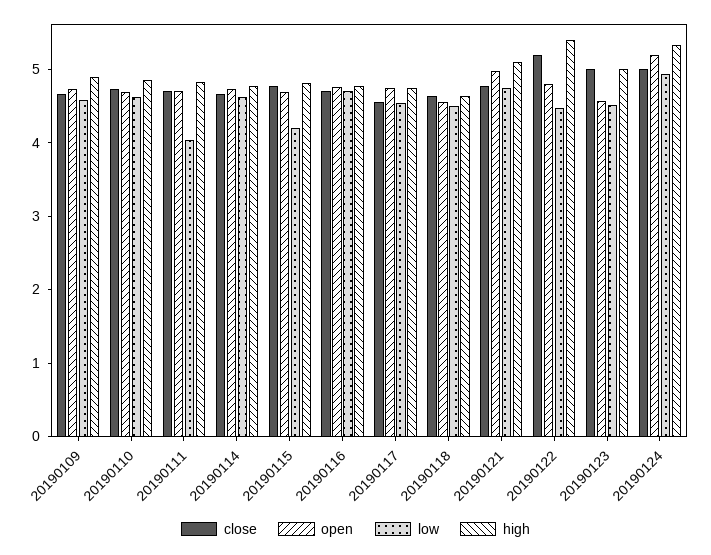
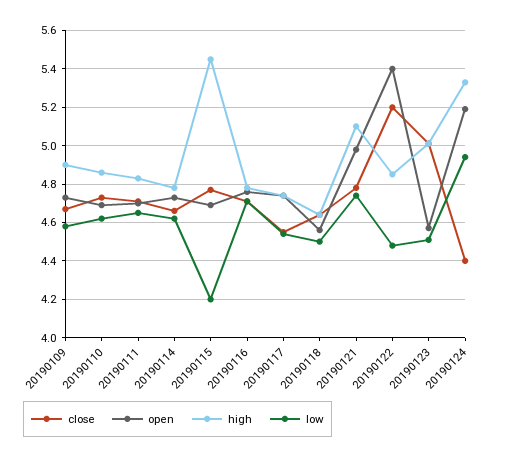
low, 20190111: 4 -> 4.65
high, 20190115: 4.8 -> 5.45
open, 20190122: 4.8 -> 5.4
high, 20190122: 5.4 -> 4.85
close, 20190124: 5 -> 4.4

